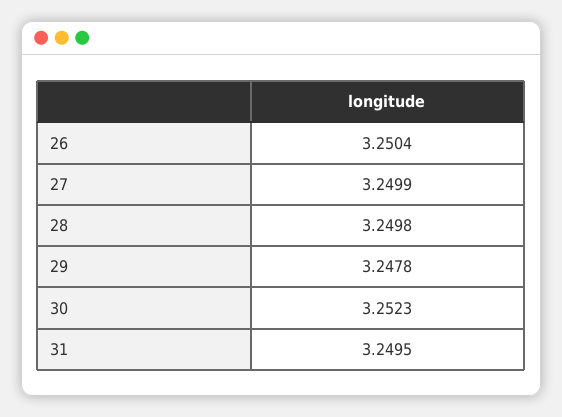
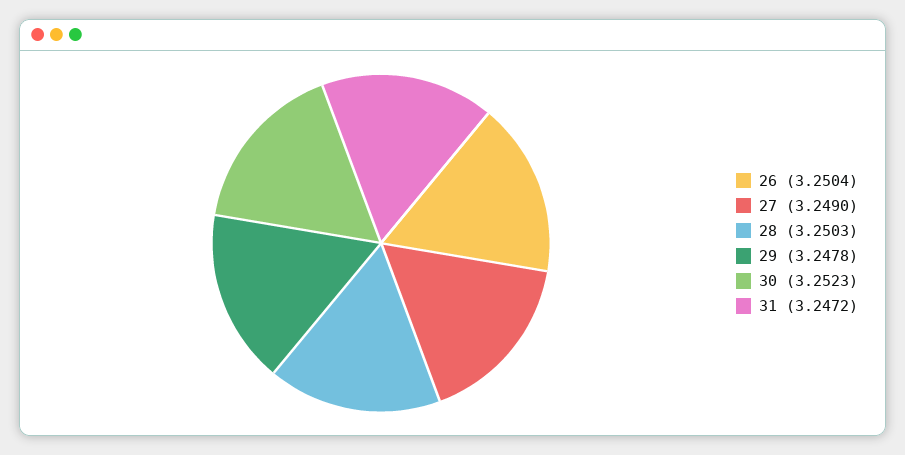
27: 3.2499 -> 3.249
28: 3.2498 -> 3.2503
31: 3.2495 -> 3.2472

